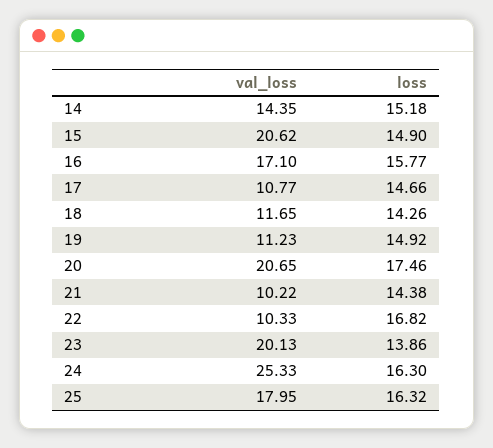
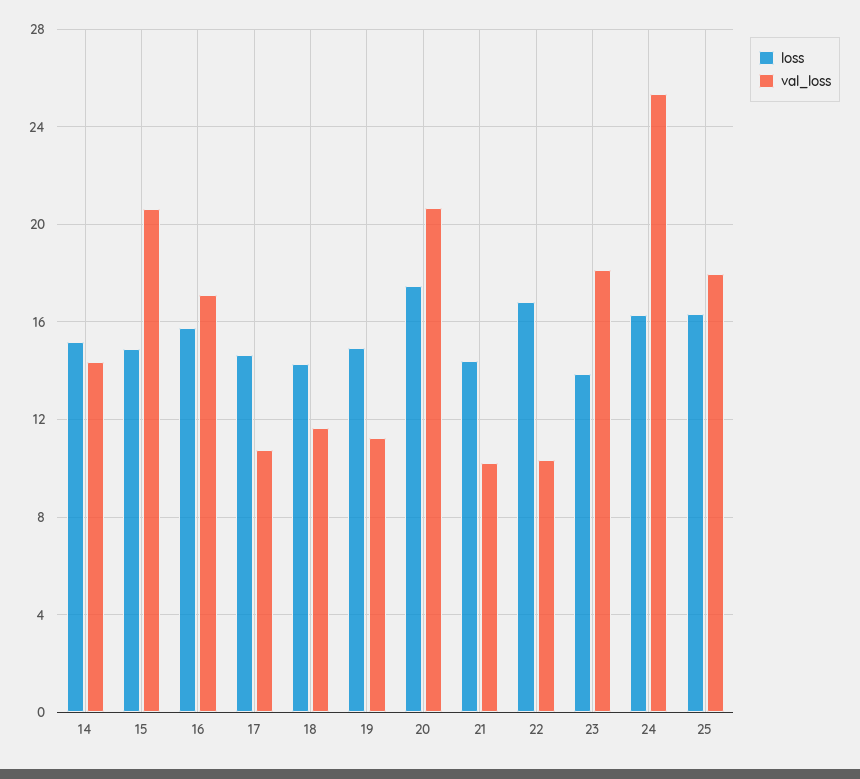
val_loss, 23: 20.13 -> 18

